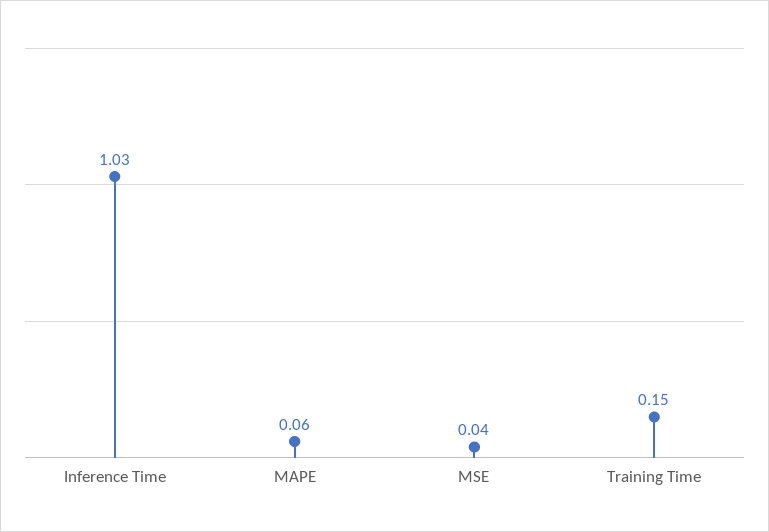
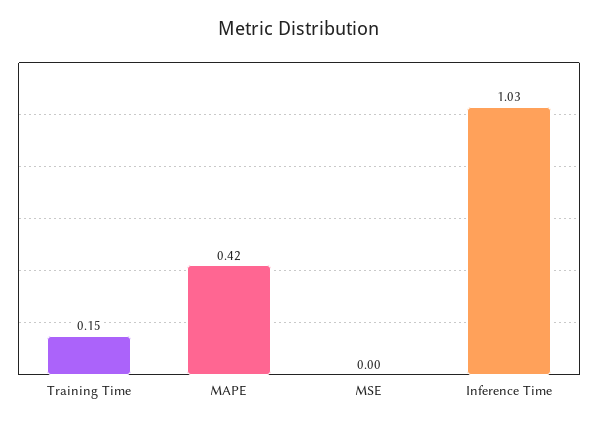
MAPE: 0.06 -> 0.42
MSE: 0.04 -> 0

